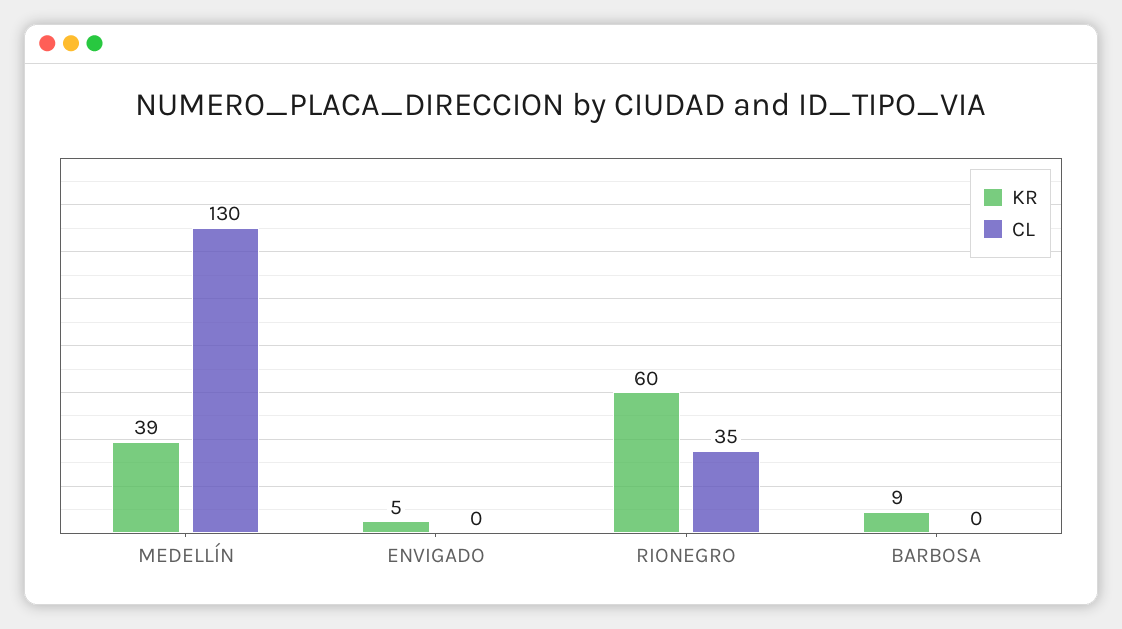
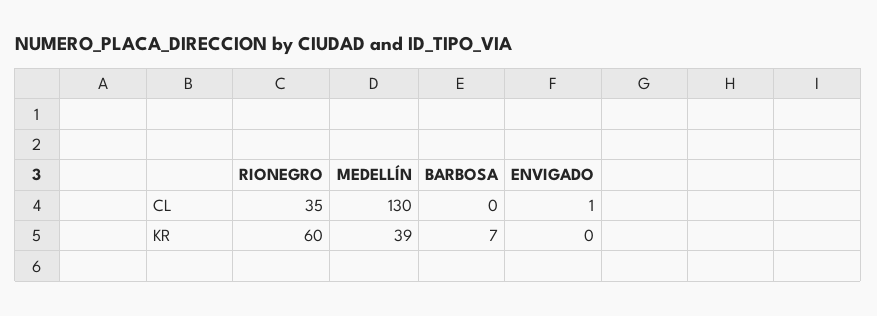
KR, ENVIGADO: 5 -> 0
CL, ENVIGADO: 0 -> 1
KR, BARBOSA: 9 -> 7

